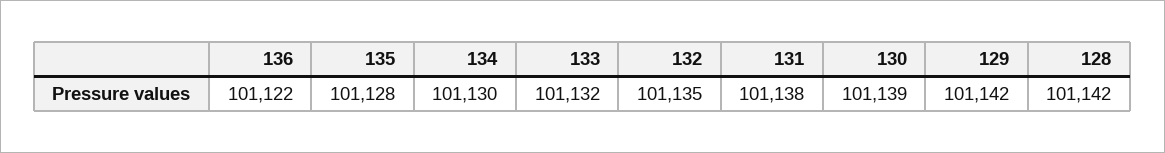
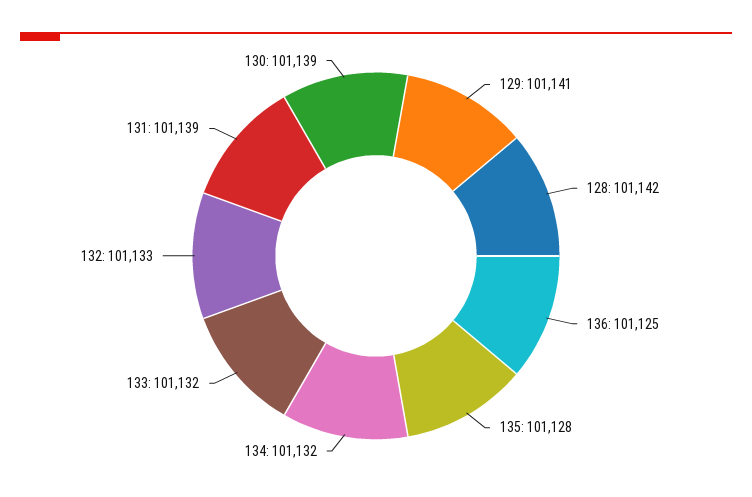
136: 101122 -> 101125
134: 101130 -> 101132
132: 101135 -> 101133
131: 101138 -> 101139
129: 101142 -> 101141

